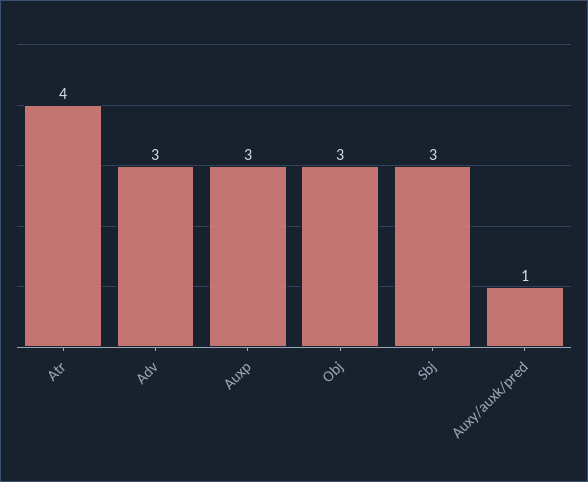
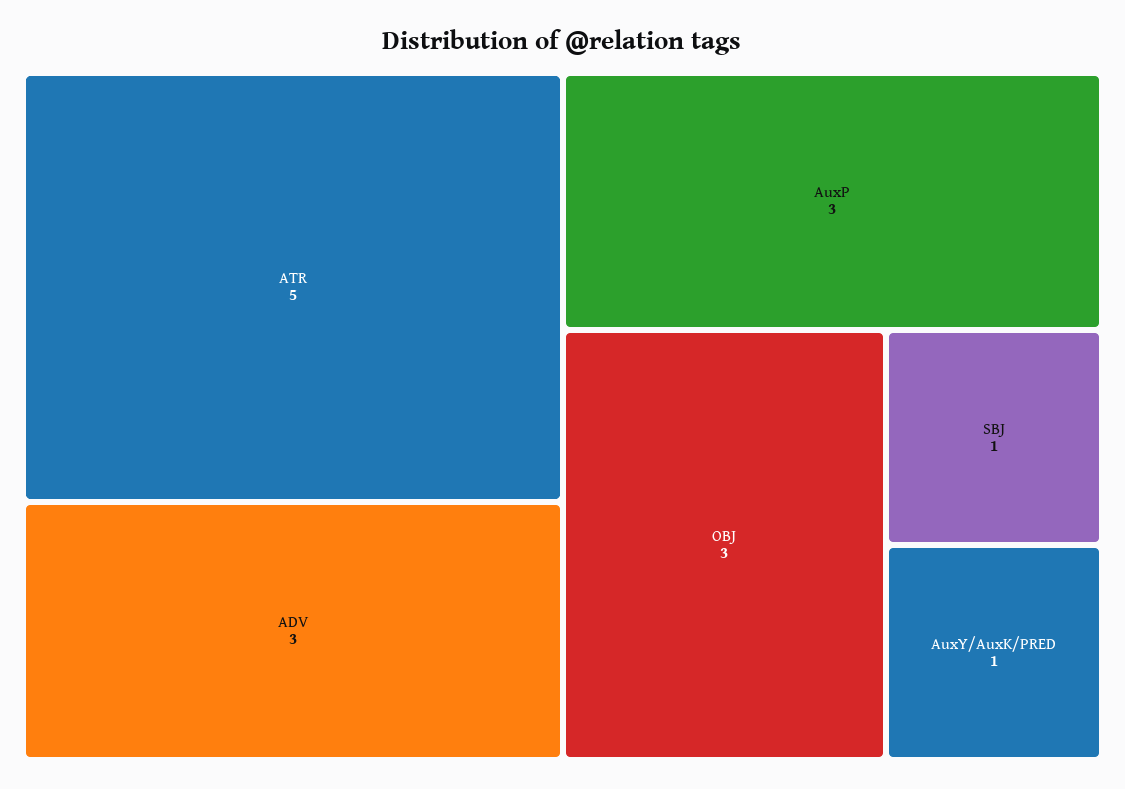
Atr: 4 -> 5
Sbj: 3 -> 1

